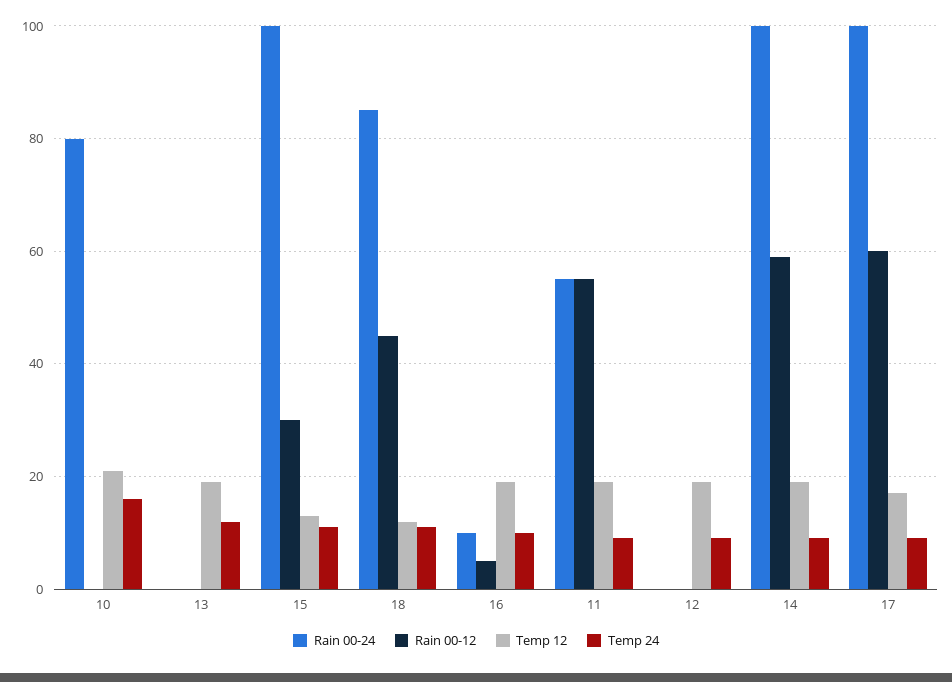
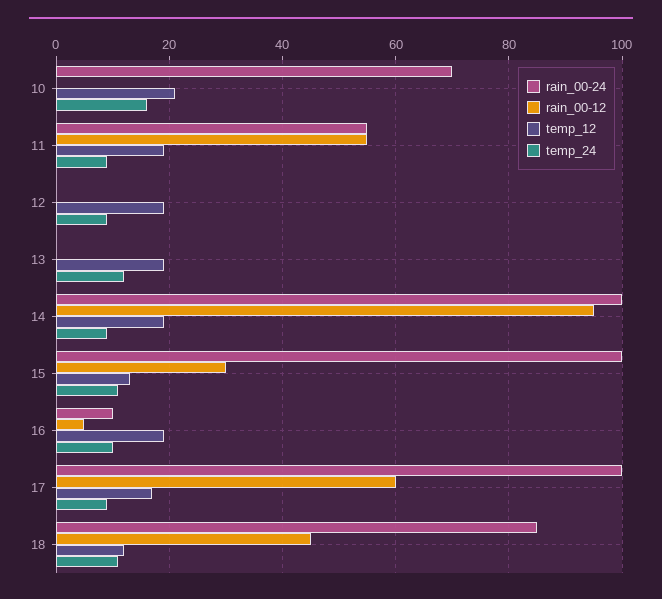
Rain 00-24, 10: 80 -> 70
Rain 00-12, 14: 60 -> 95

